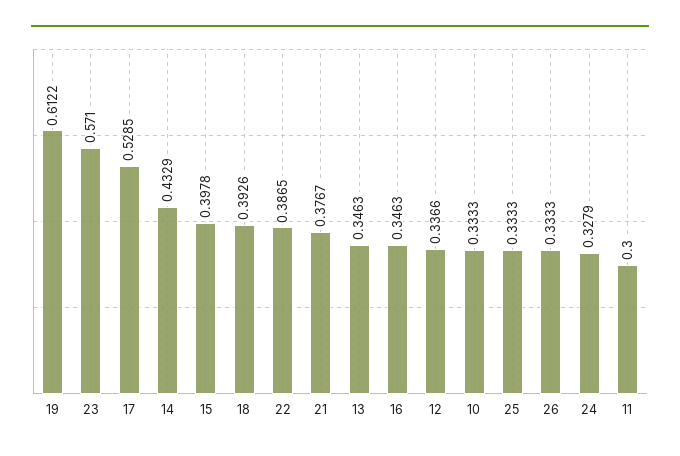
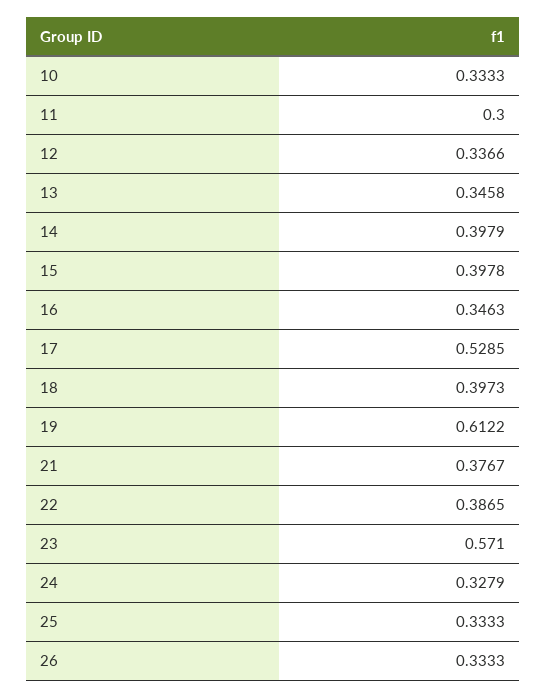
14: 0.4329 -> 0.3979
18: 0.3926 -> 0.3973
13: 0.3463 -> 0.3458

